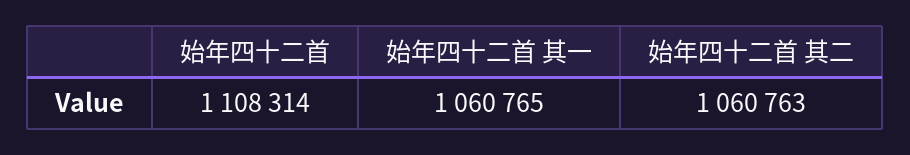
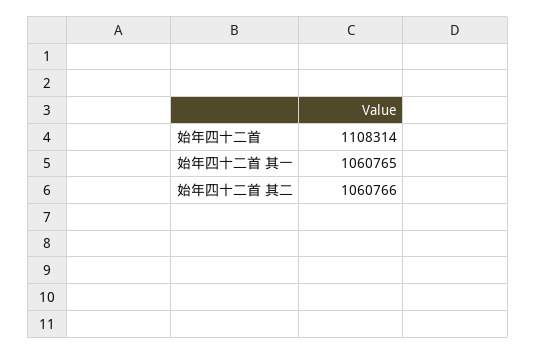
始年四十二首 其二: 1060763 -> 1060766

